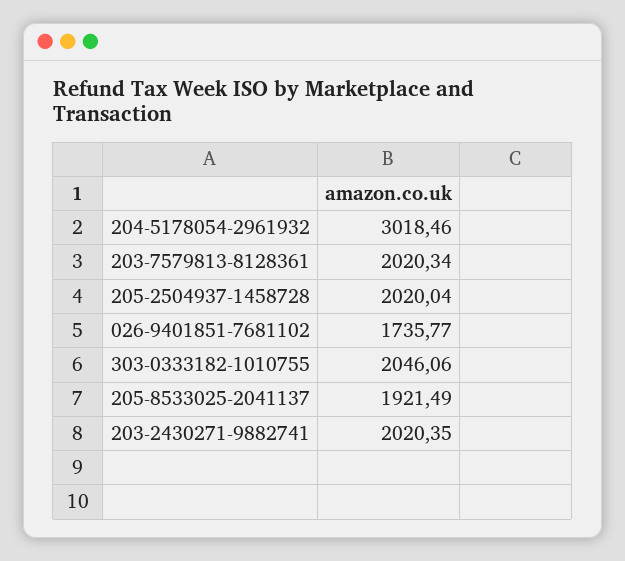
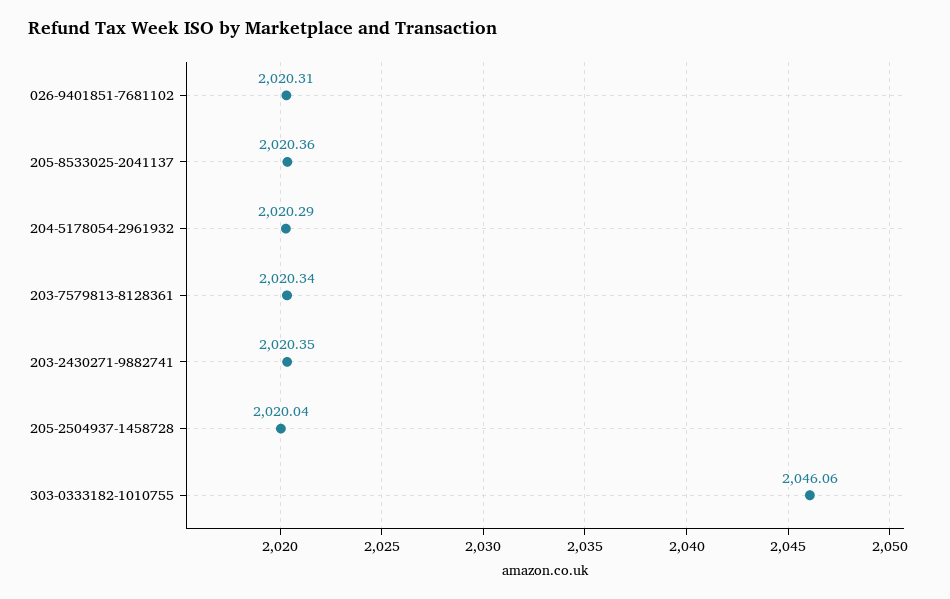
204-5178054-2961932: 3018.46 -> 2020.29
026-9401851-7681102: 1735.77 -> 2020.31
205-8533025-2041137: 1921.49 -> 2020.36

